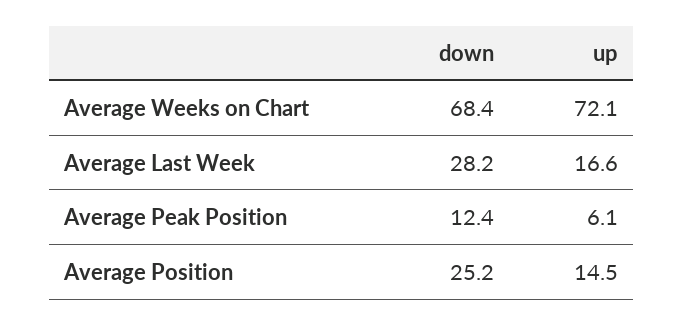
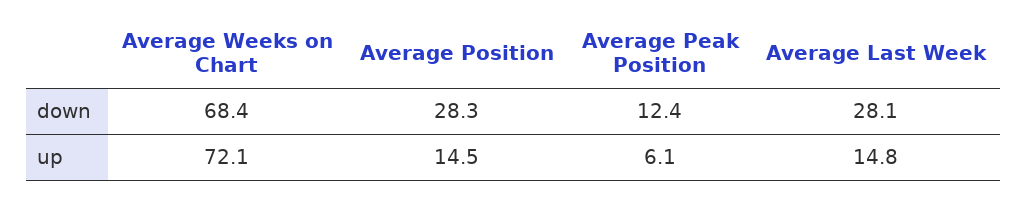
down, Average Last Week: 28.2 -> 28.1
up, Average Last Week: 16.6 -> 14.8
down, Average Position: 25.2 -> 28.3

